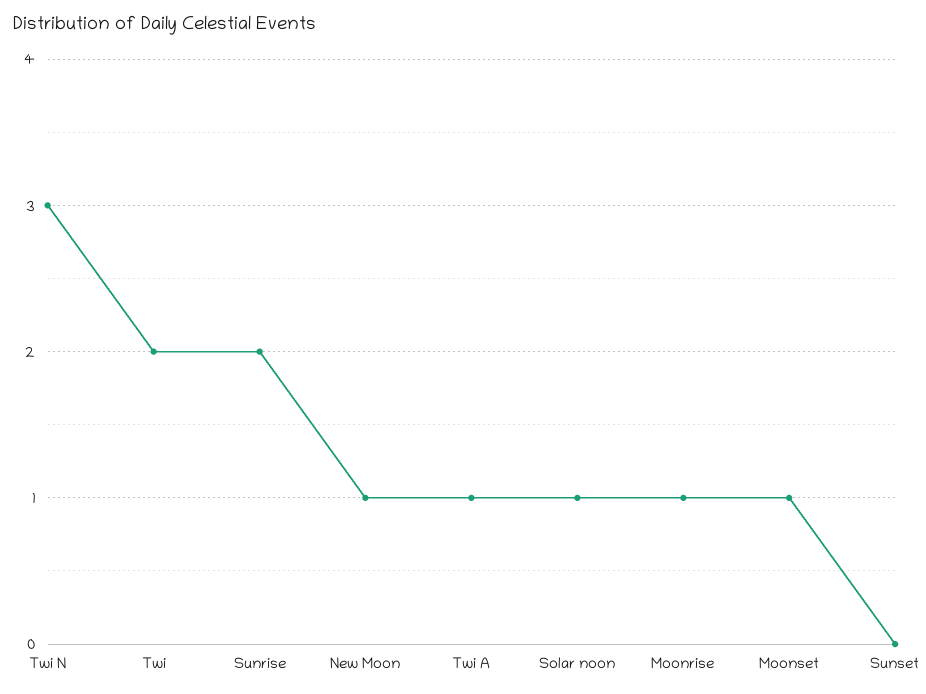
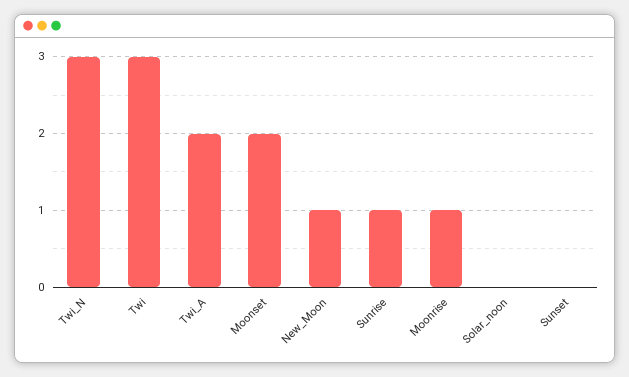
Twi: 2 -> 3
Sunrise: 2 -> 1
Twi A: 1 -> 2
Solar noon: 1 -> 0
Moonset: 1 -> 2

